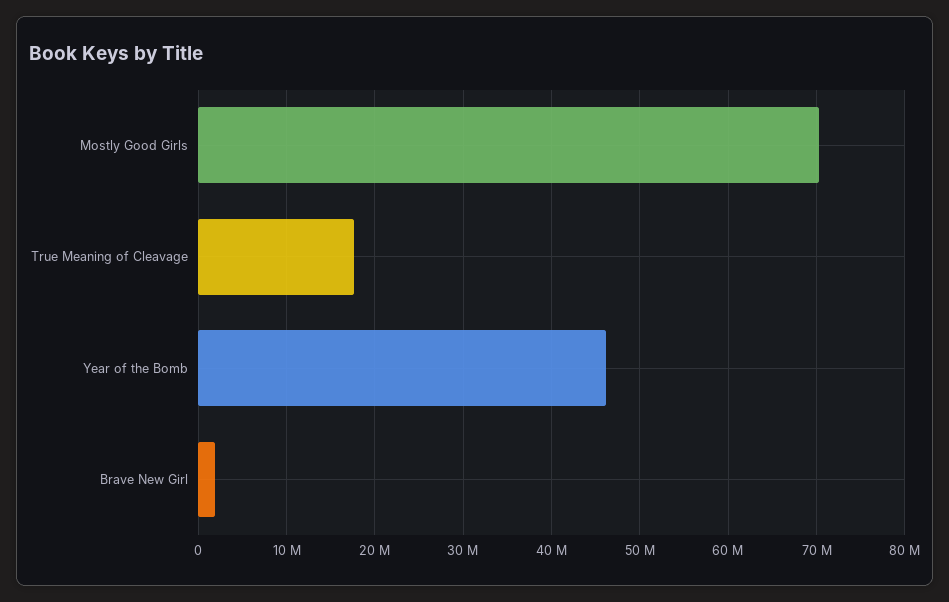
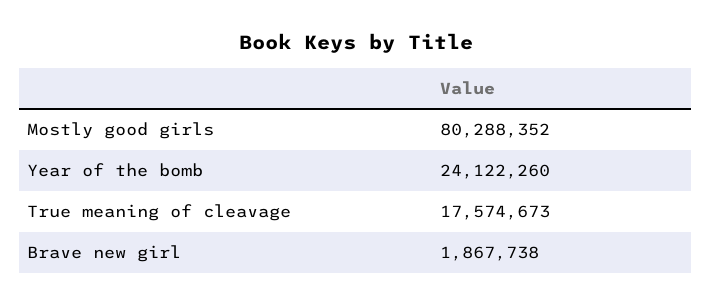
Mostly Good Girls: 70000000 -> 80288352
Year of the Bomb: 46000000 -> 24122260

